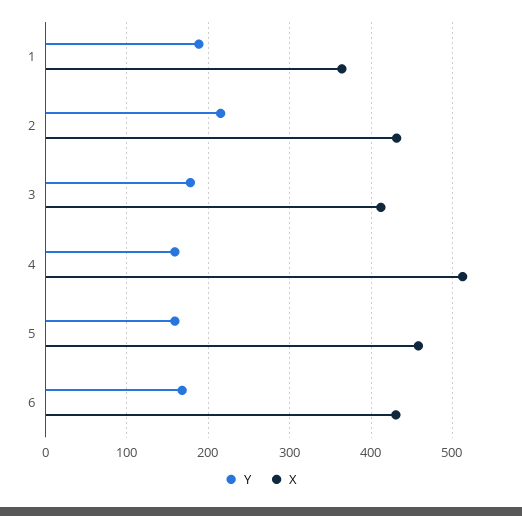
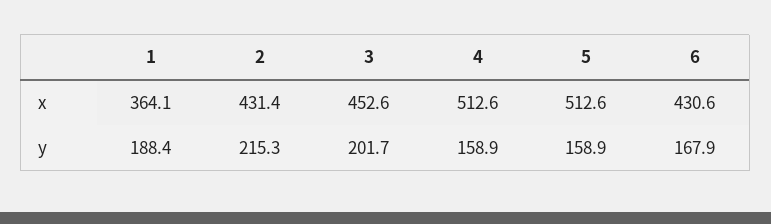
Y, 3: 180 -> 201.7
X, 3: 410 -> 452.6
X, 5: 460 -> 512.6

